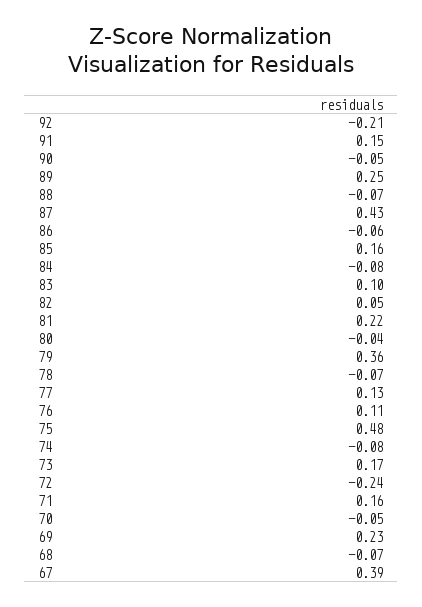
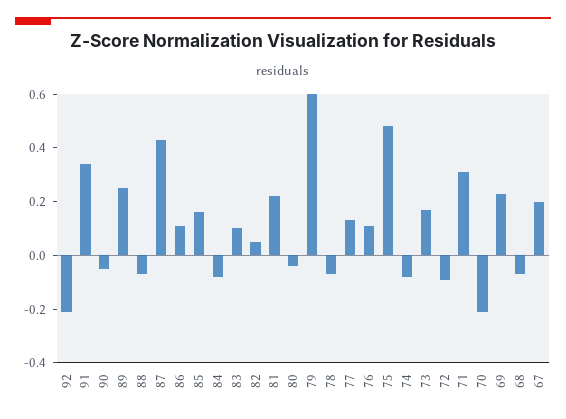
91: 0.15 -> 0.35
86: -0.06 -> 0.1
79: 0.36 -> 0.6
72: -0.24 -> -0.1
71: 0.16 -> 0.3
70: -0.05 -> -0.2
67: 0.39 -> 0.2

